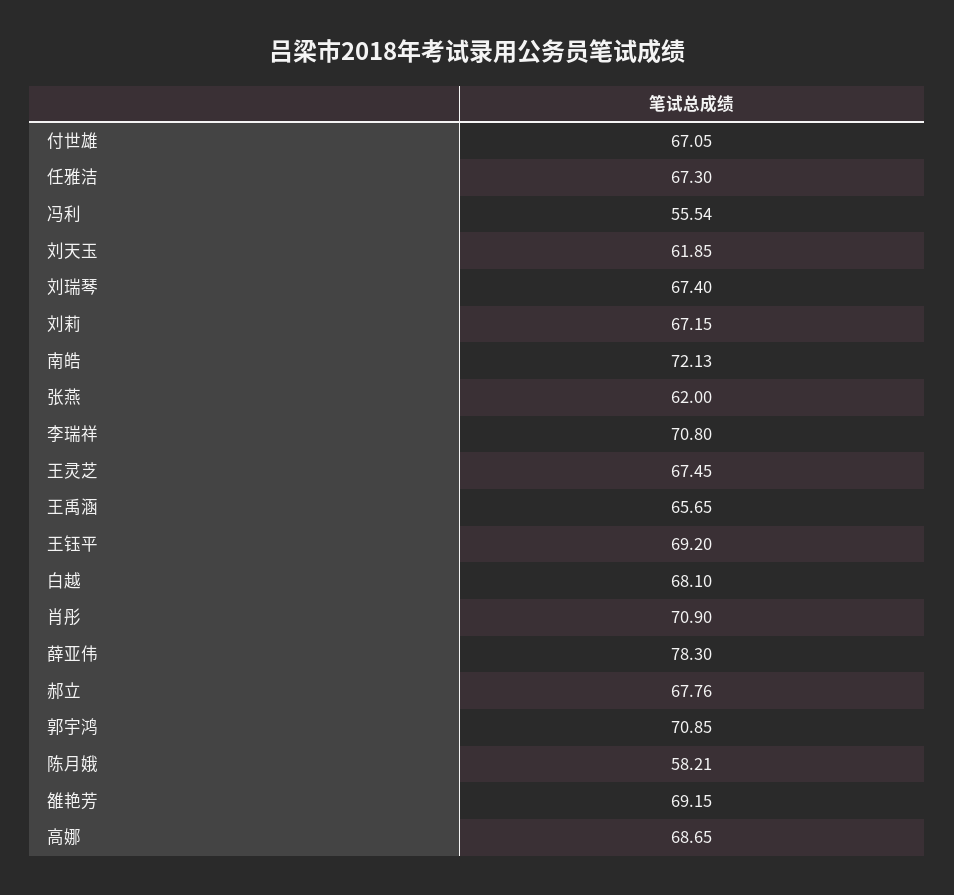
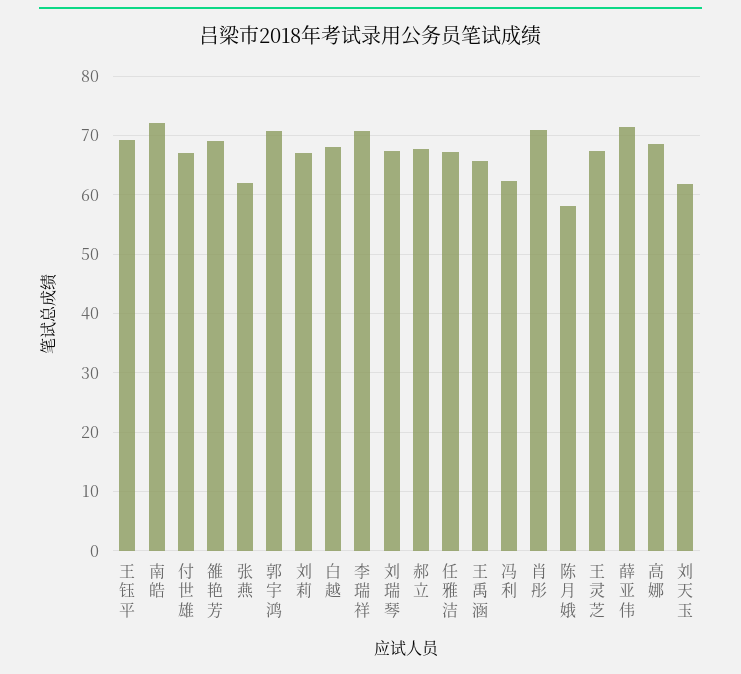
冯利: 55.54 -> 62
薛亚伟: 78.3 -> 72

